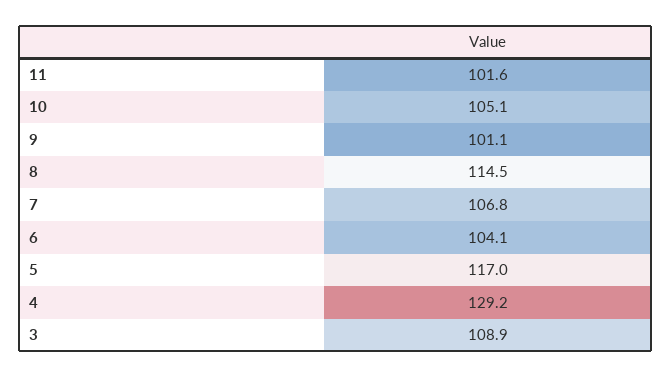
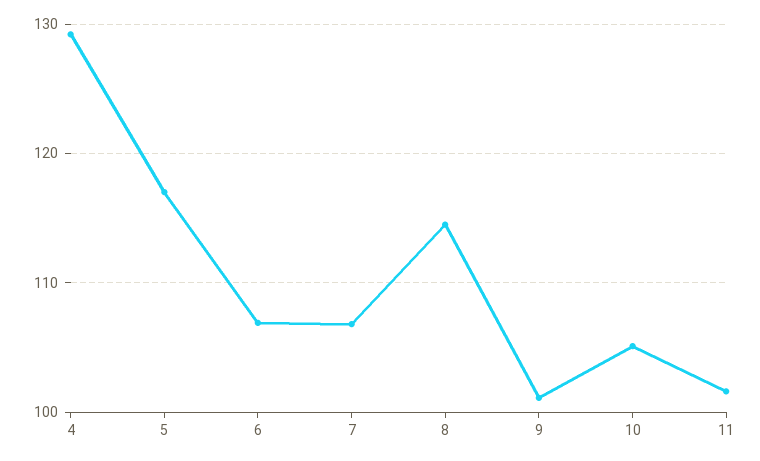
6: 104.1 -> 107
3: 108.9 -> none

